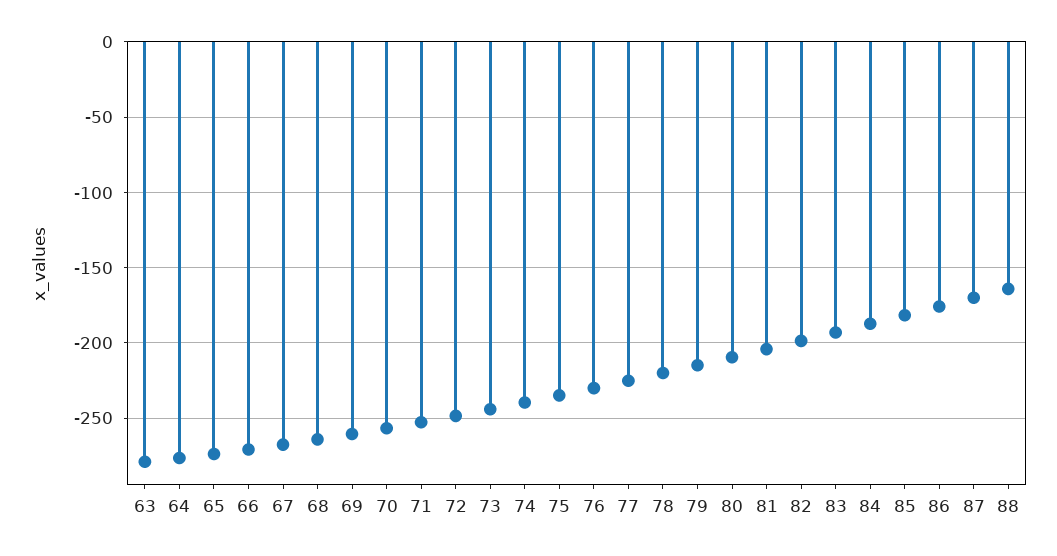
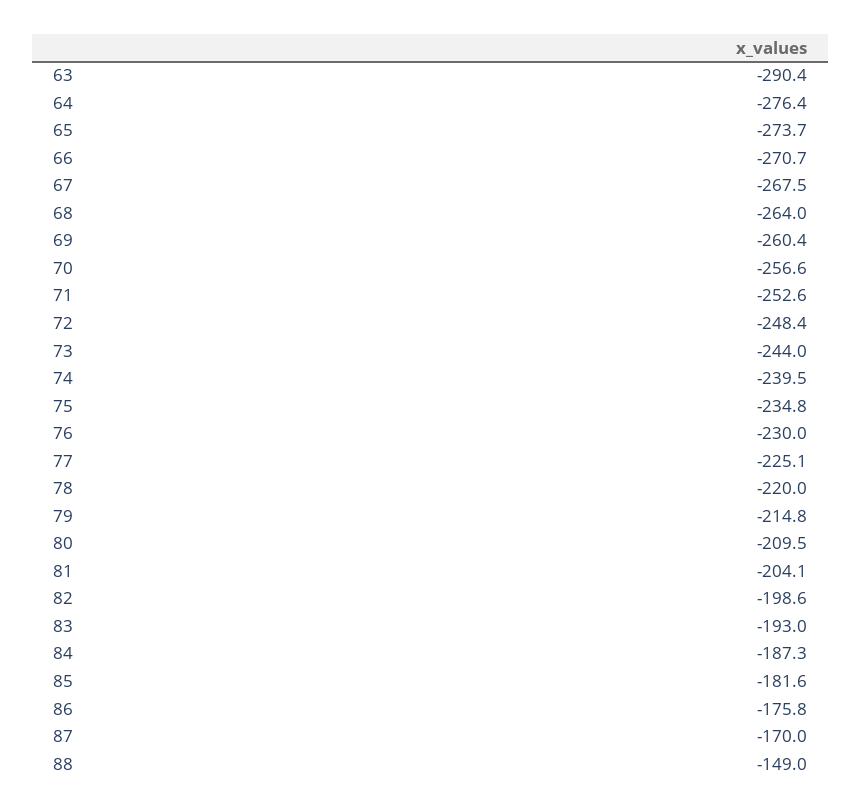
63: -280 -> -290.4
88: -165 -> -149

